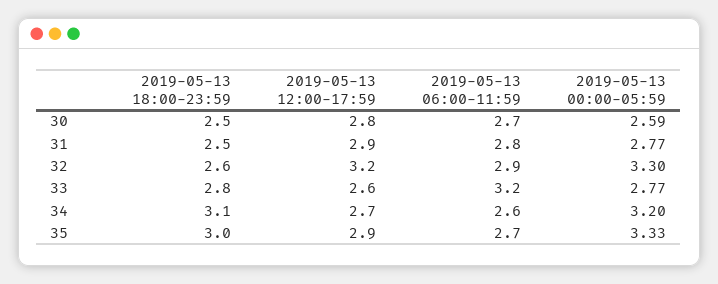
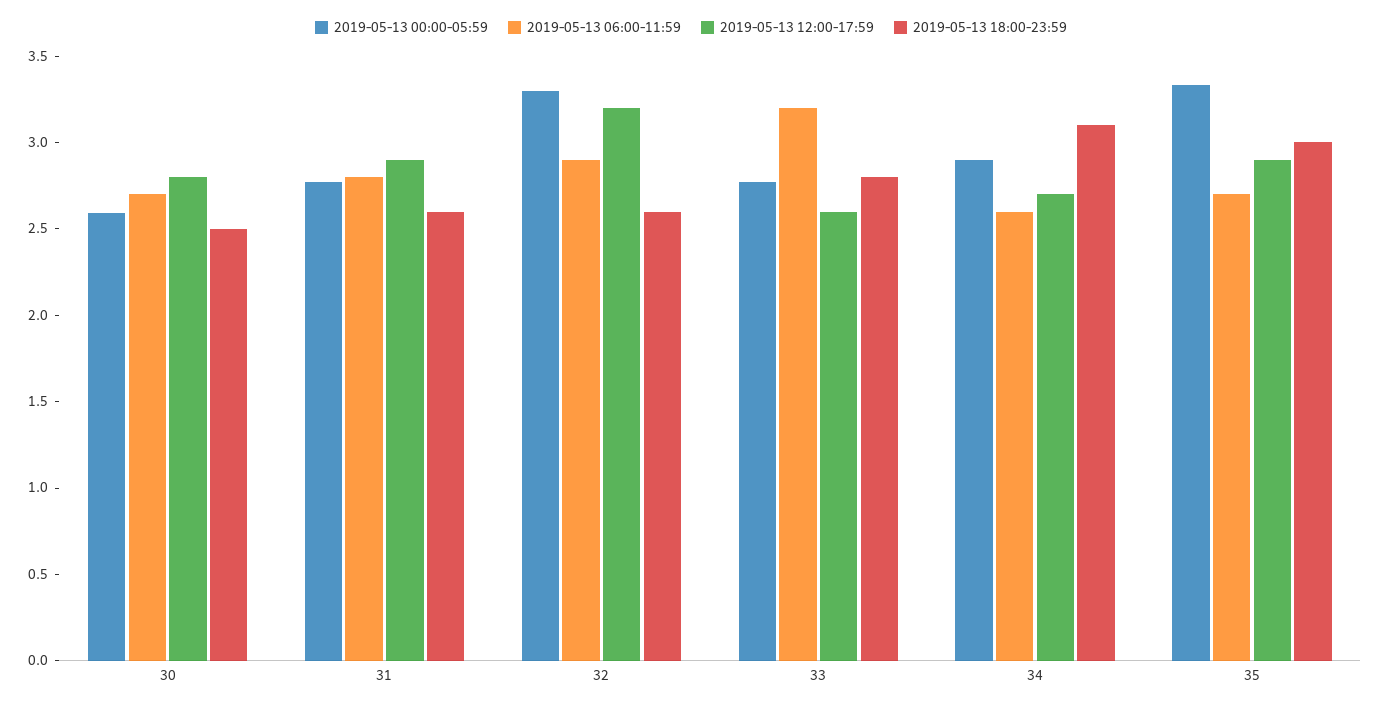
2019-05-13 18:00-23:59, 31: 2.5 -> 2.6
2019-05-13 00:00-05:59, 34: 3.2 -> 2.9

